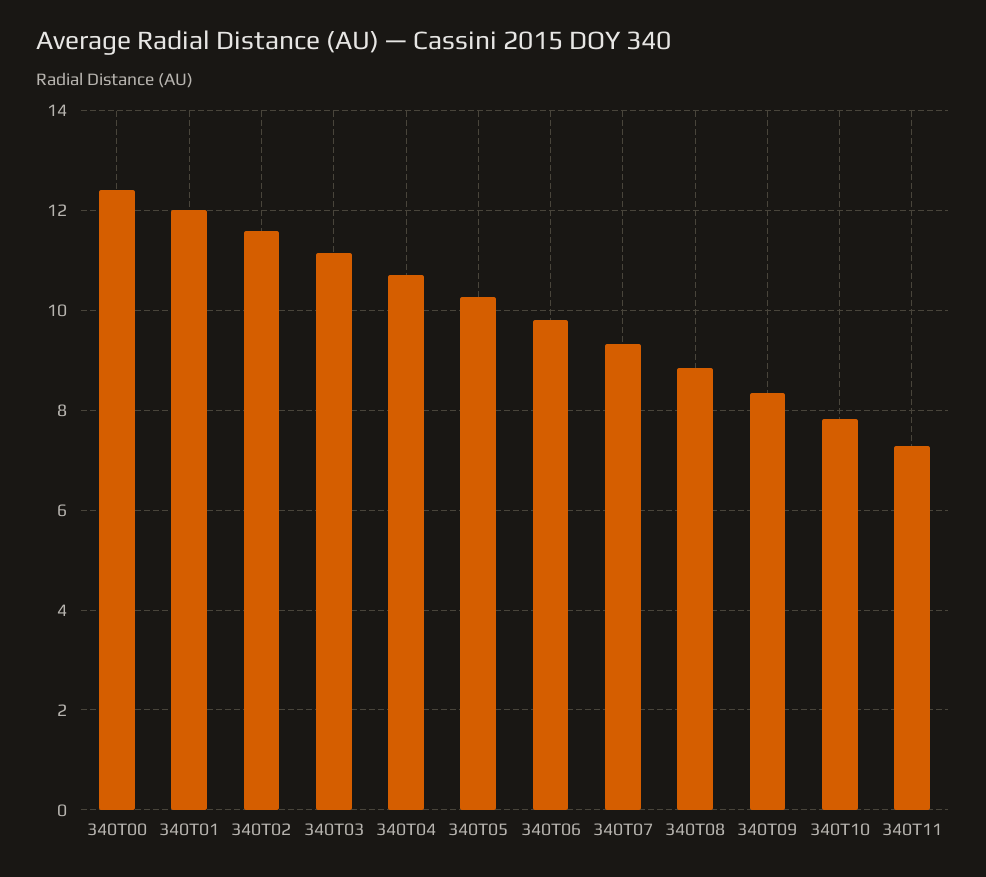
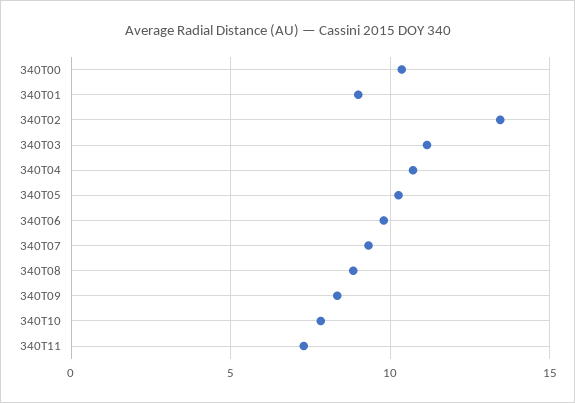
340T00: 12.4 -> 10.5
340T01: 12 -> 9
340T02: 11.6 -> 13.5

